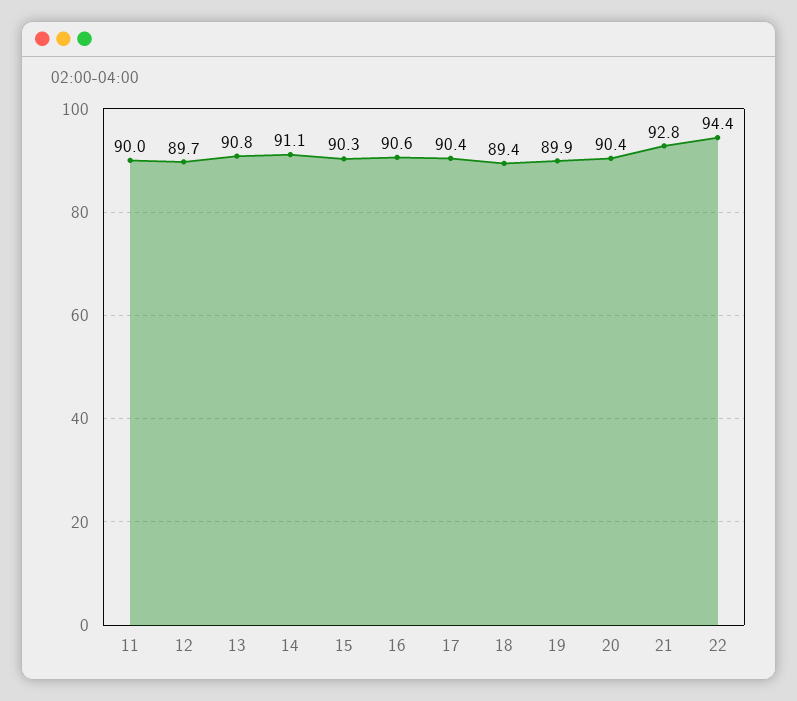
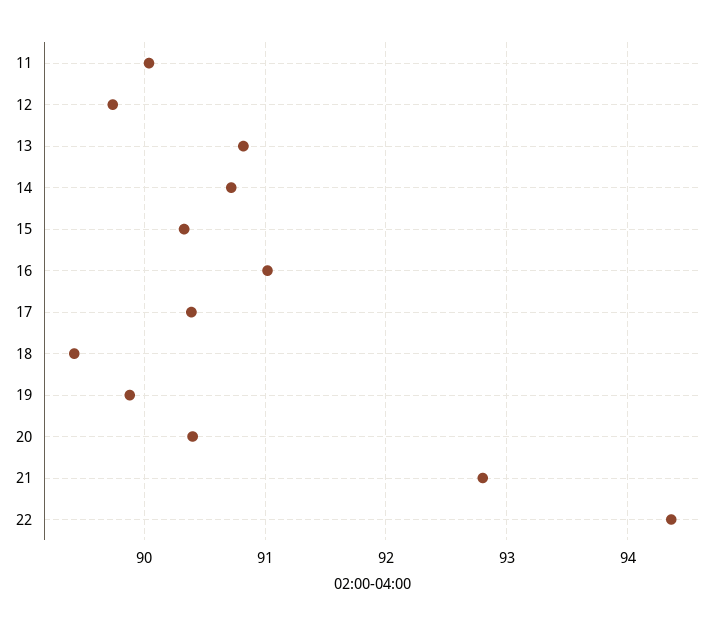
14: 91.1 -> 90.7
16: 90.6 -> 91

